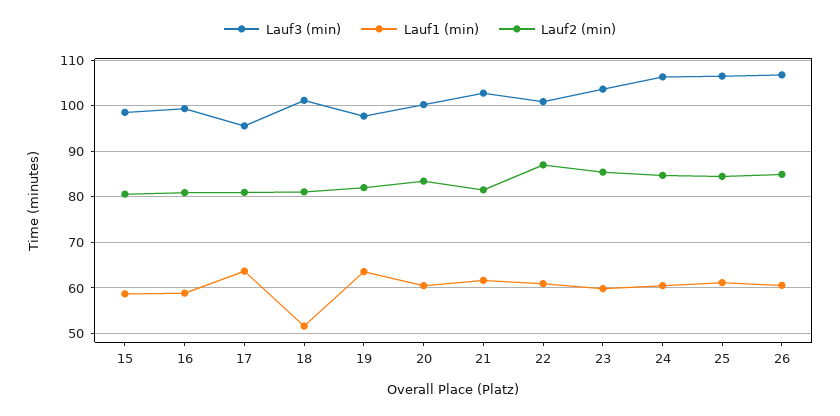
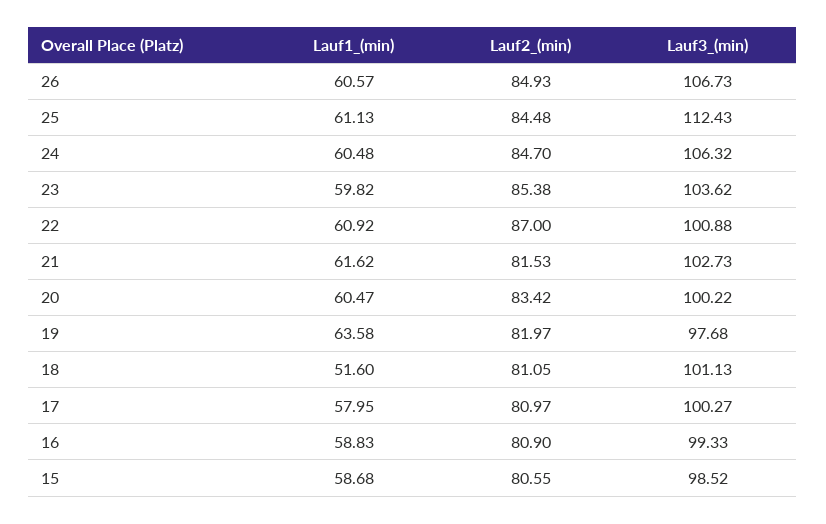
Lauf3 (min), 17: 96 -> 100.27
Lauf1 (min), 17: 64 -> 57.95
Lauf3 (min), 25: 106 -> 112.43

